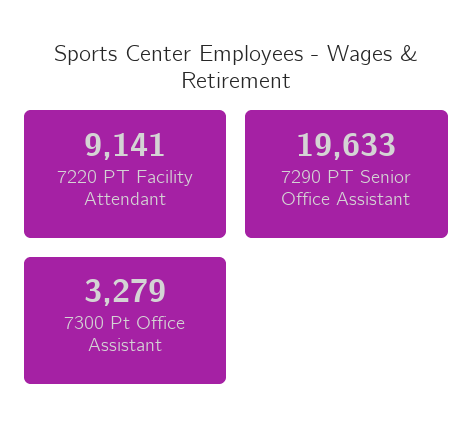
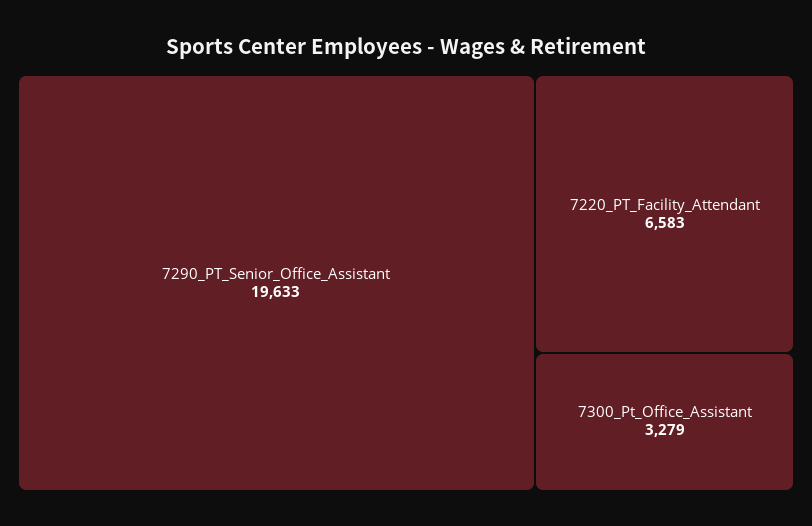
7220 PT Facility Attendant: 9141 -> 6583

